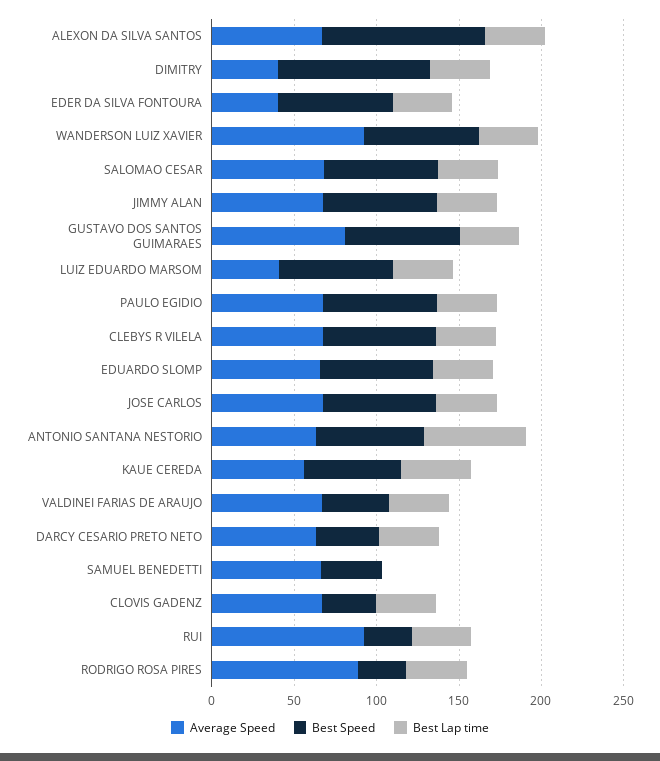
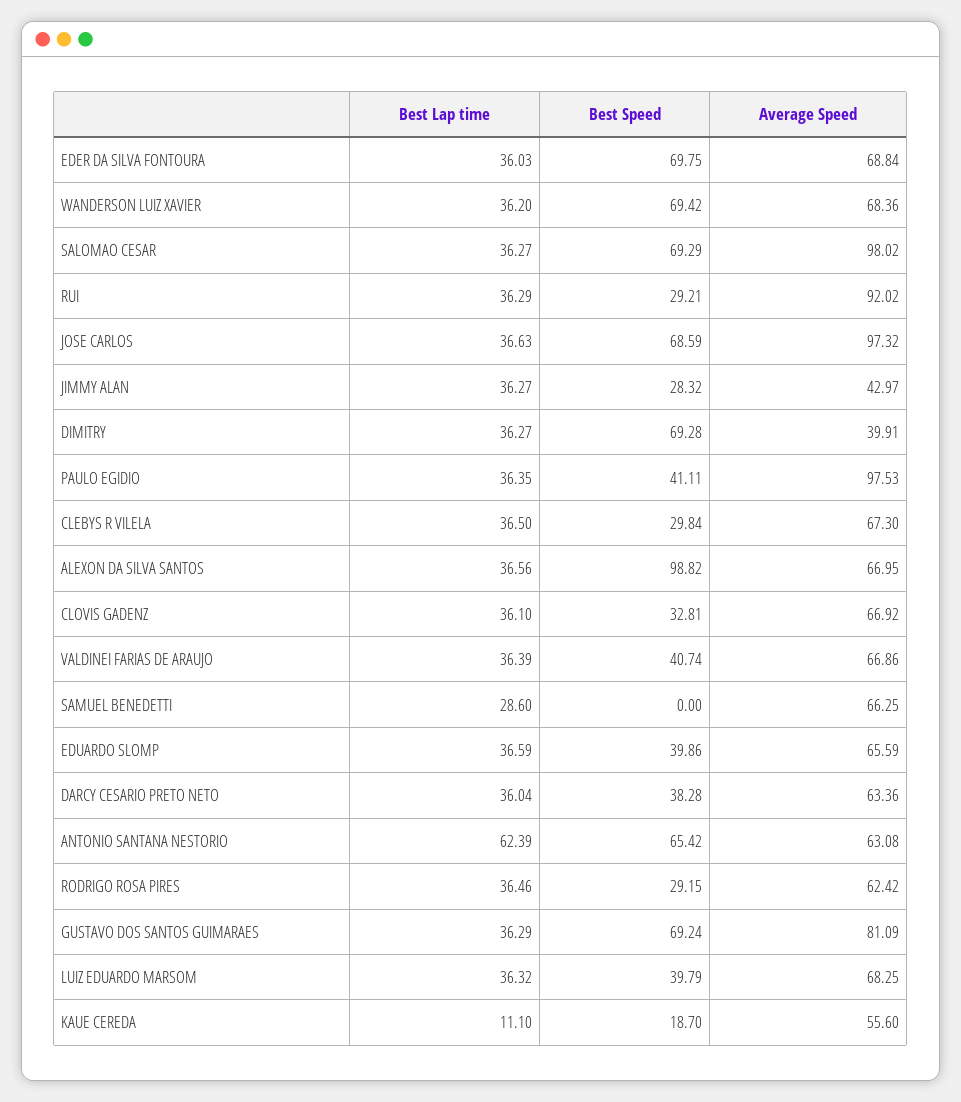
Best Speed, DIMITRY: 90 -> 69.28
Average Speed, EDER DA SILVA FONTOURA: 40 -> 68.84
Average Speed, WANDERSON LUIZ XAVIER: 90 -> 68.36
Average Speed, SALOMAO CESAR: 70 -> 98.02
Average Speed, JIMMY ALAN: 70 -> 42.97
Best Speed, JIMMY ALAN: 70 -> 28.32
Average Speed, LUIZ EDUARDO MARSOM: 40 -> 68.25
Best Speed, LUIZ EDUARDO MARSOM: 70 -> 39.79
Average Speed, PAULO EGIDIO: 70 -> 97.53
Best Speed, PAULO EGIDIO: 70 -> 41.11
Best Speed, CLEBYS R VILELA: 70 -> 29.84
Best Speed, EDUARDO SLOMP: 70 -> 39.86
Average Speed, JOSE CARLOS: 70 -> 97.32
Best Speed, KAUE CEREDA: 60 -> 18.7
Best Lap time, KAUE CEREDA: 40 -> 11.1
Best Speed, SAMUEL BENEDETTI: 40 -> 0
Best Lap time, SAMUEL BENEDETTI: 0 -> 28.6
Average Speed, RODRIGO ROSA PIRES: 90 -> 62.42

